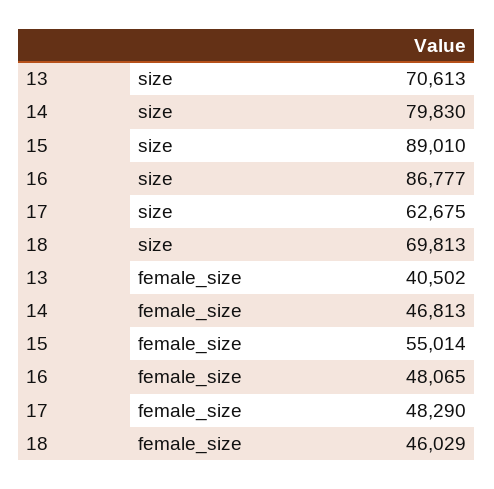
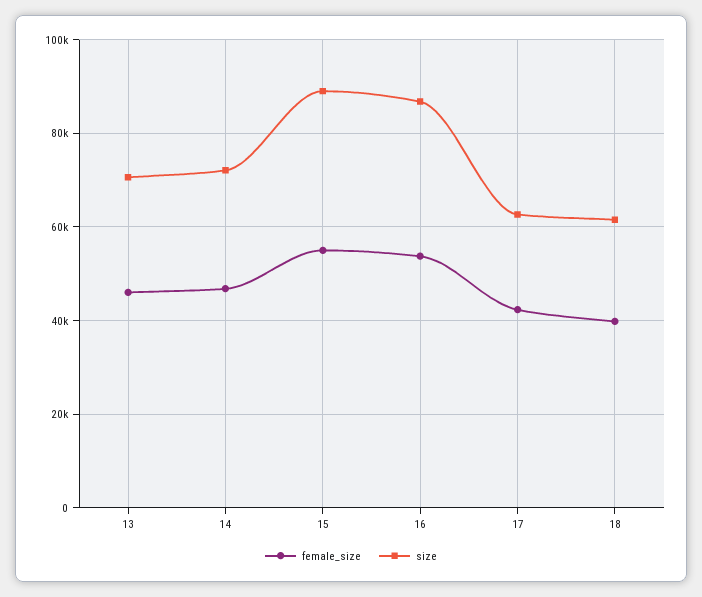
size, 14: 79830 -> 72000
size, 18: 69813 -> 62000
female_size, 13: 40502 -> 46000
female_size, 16: 48065 -> 54000
female_size, 17: 48290 -> 42000
female_size, 18: 46029 -> 40000

